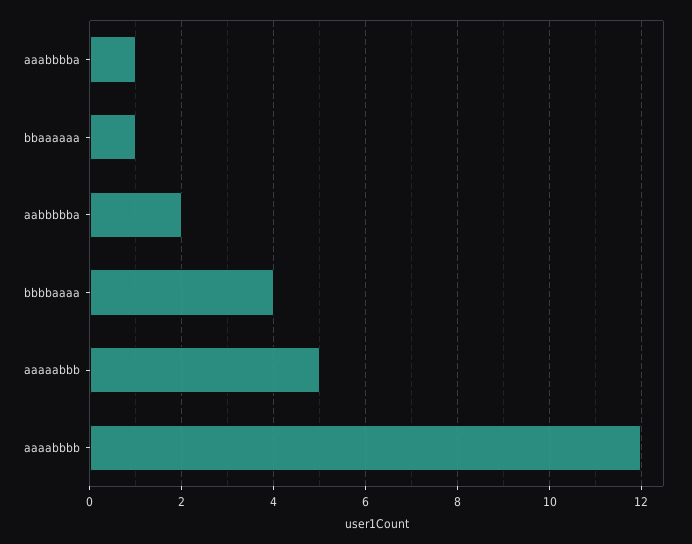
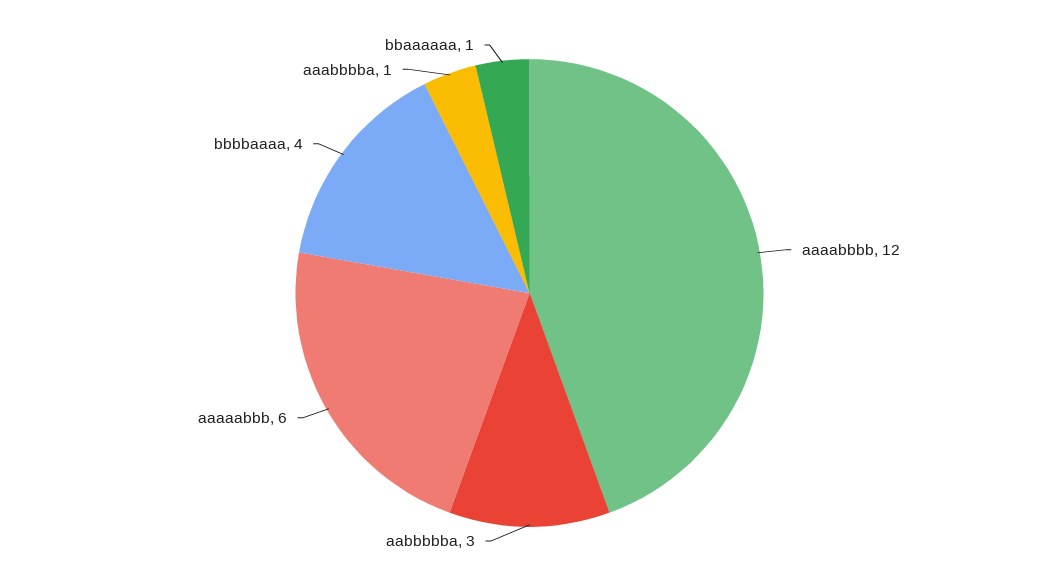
aabbbbba: 2 -> 3
aaaaabbb: 5 -> 6

